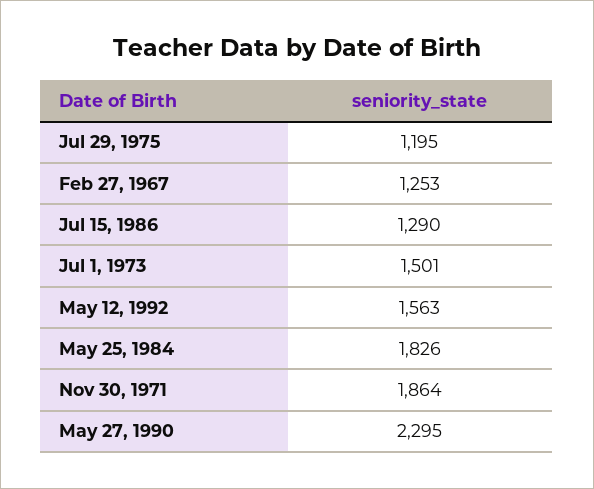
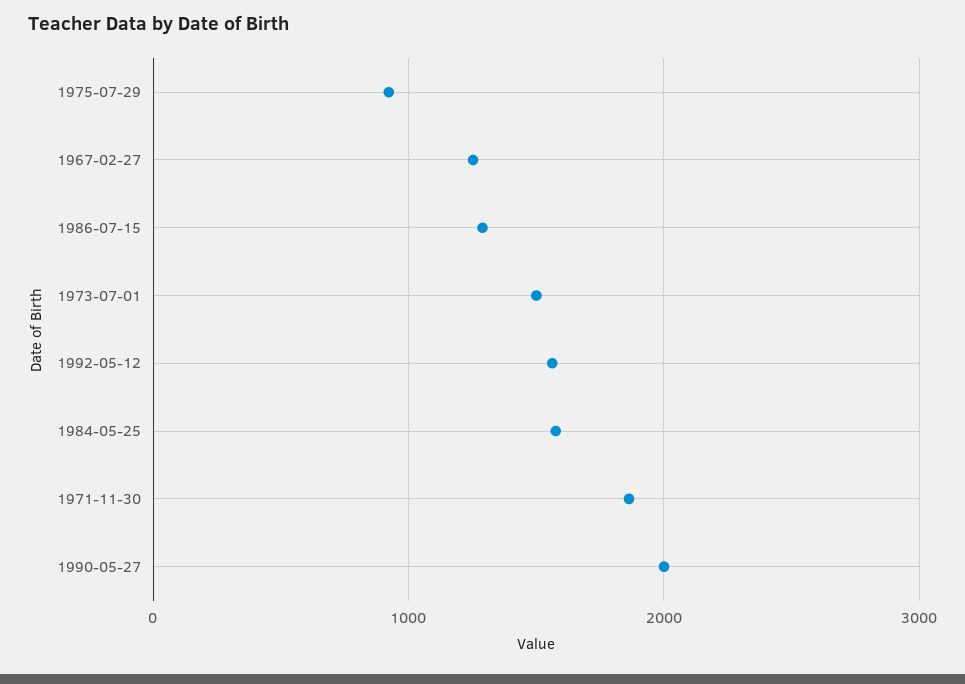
Jul 29, 1975: 1195 -> 900
May 25, 1984: 1826 -> 1600
May 27, 1990: 2295 -> 2000

